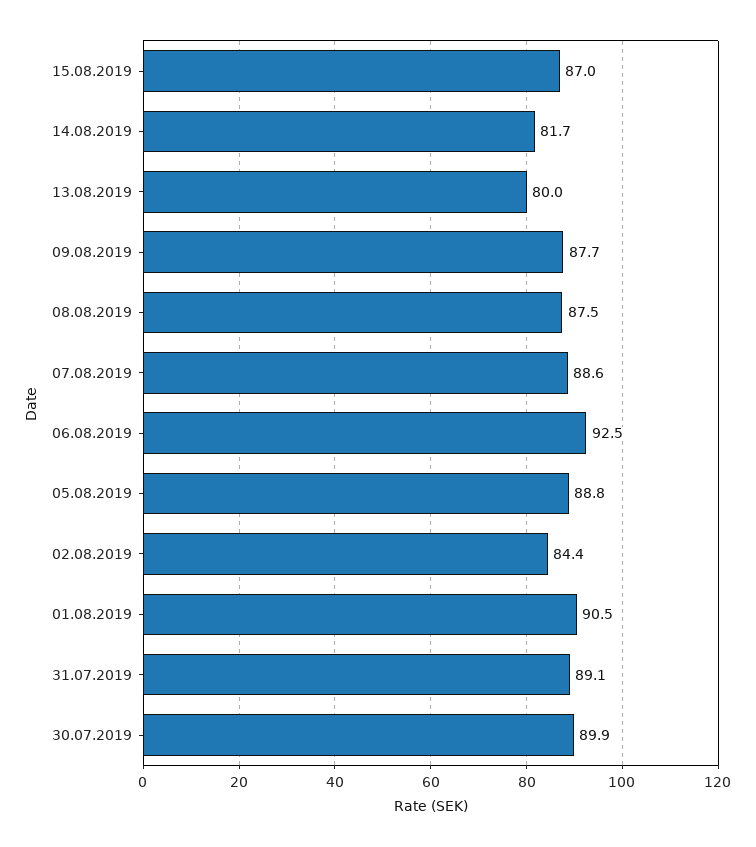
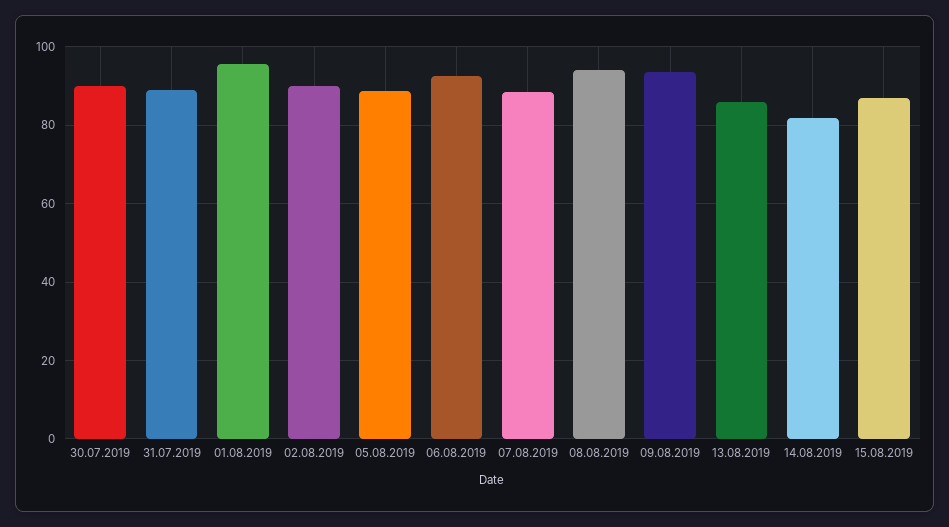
13.08.2019: 80 -> 86
09.08.2019: 87.7 -> 94
08.08.2019: 87.5 -> 94
02.08.2019: 84.4 -> 90
01.08.2019: 90.5 -> 96

